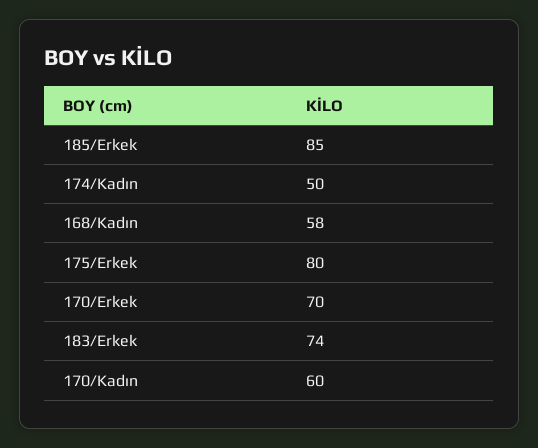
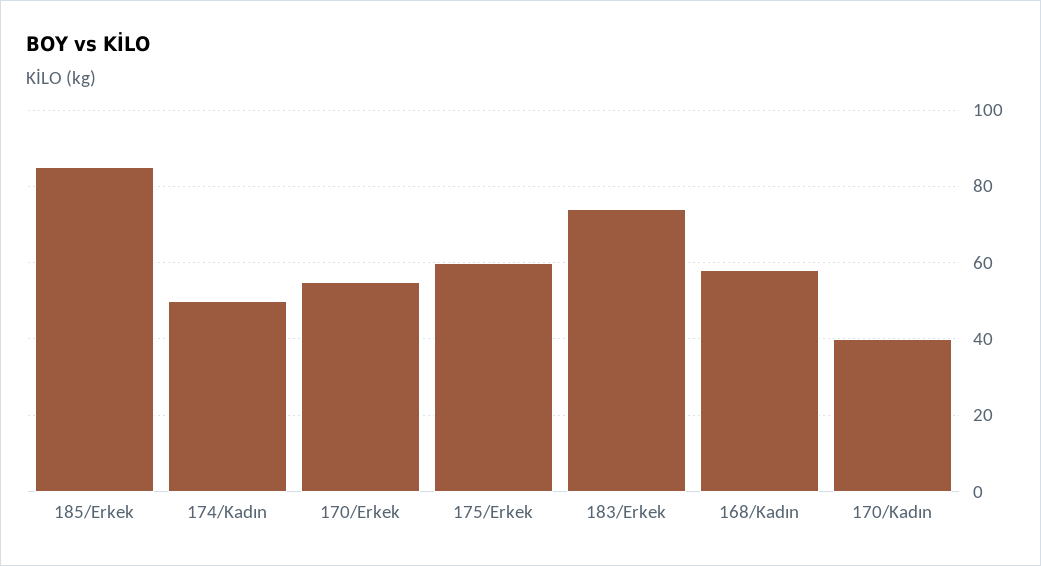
175/Erkek: 80 -> 60
170/Erkek: 70 -> 55
170/Kadın: 60 -> 40

